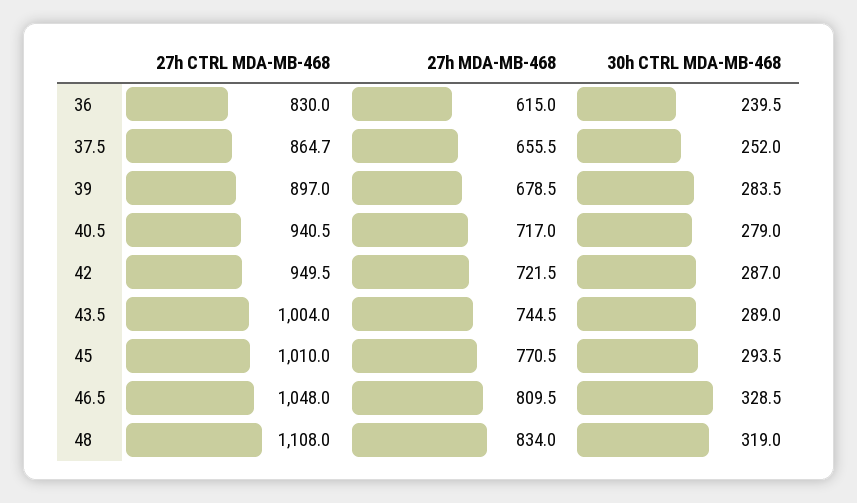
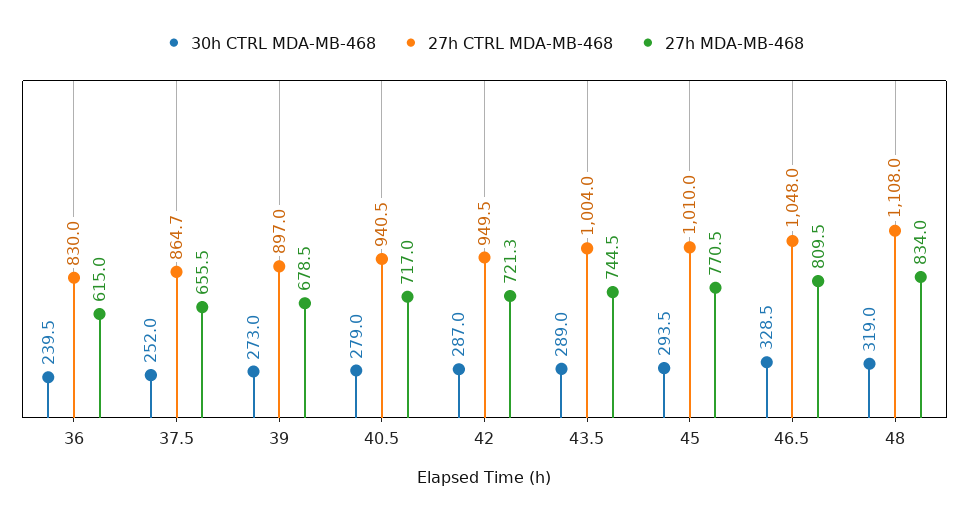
30h CTRL MDA-MB-468, 39: 283.5 -> 273
27h MDA-MB-468, 42: 721.5 -> 721.3

